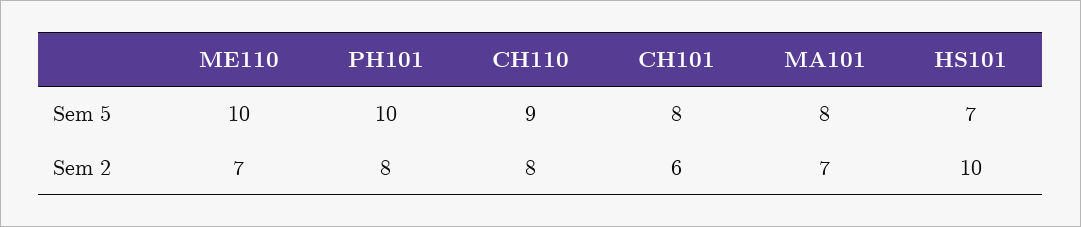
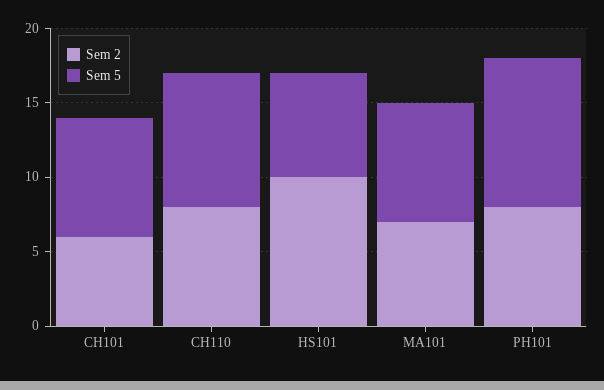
Sem 5, ME110: 10 -> none
Sem 2, ME110: 7 -> none

